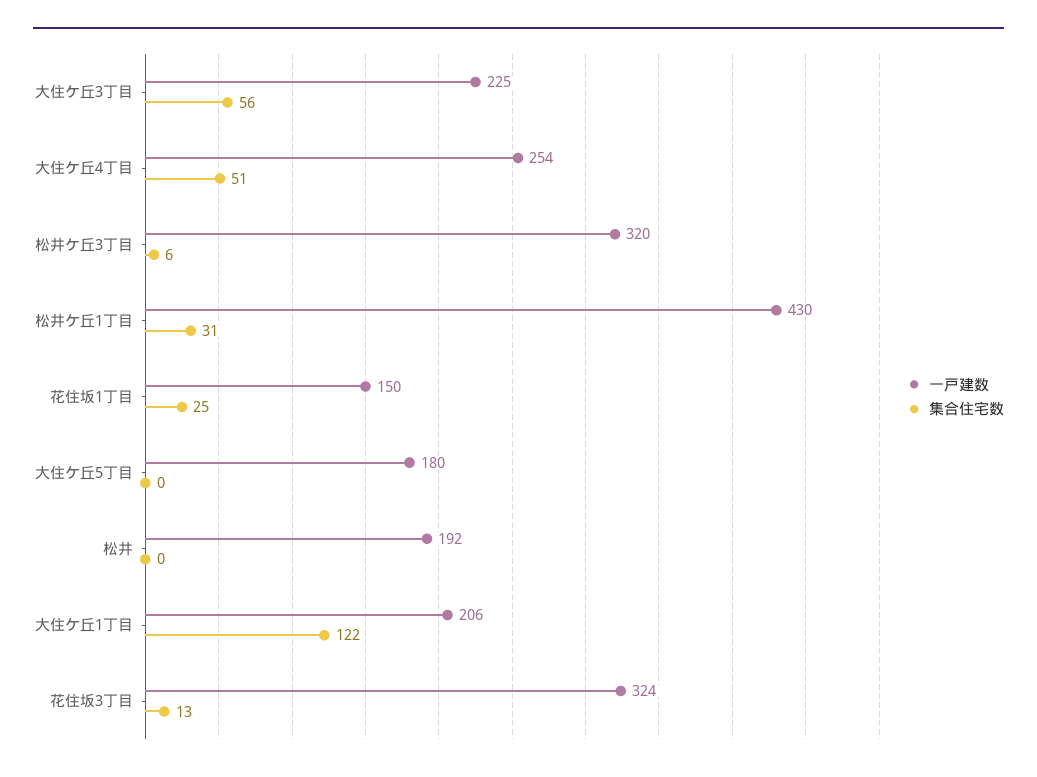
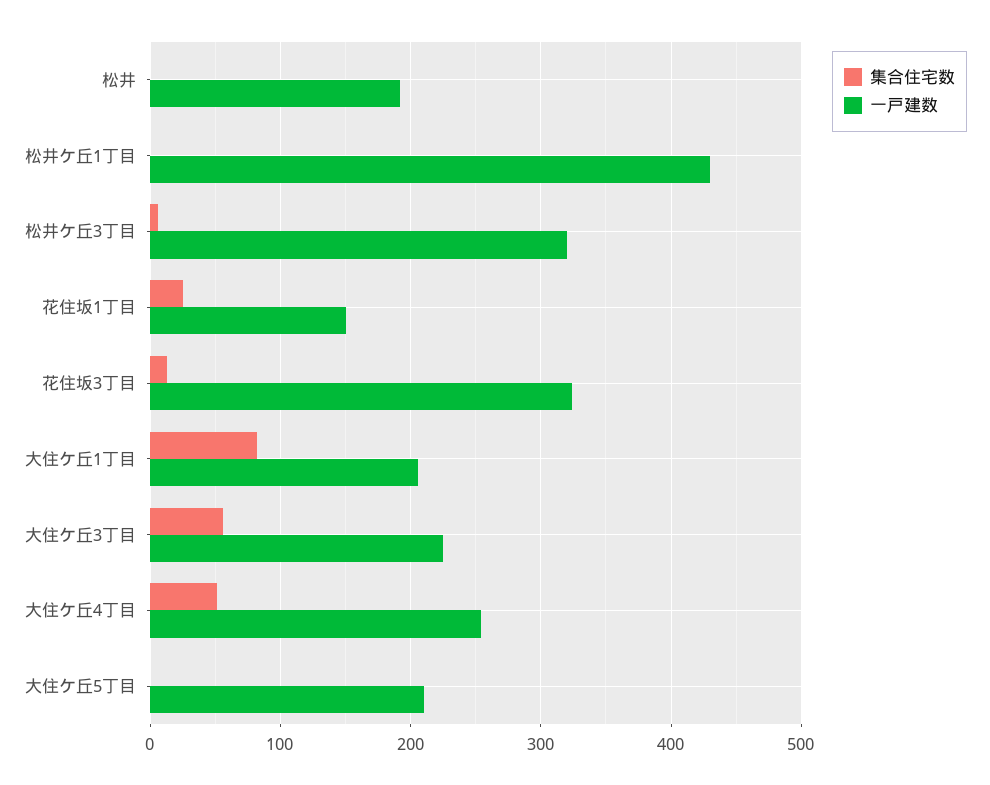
集合住宅数, 松井ケ丘1丁目: 31 -> 0
一戸建数, 大住ケ丘5丁目: 180 -> 210
集合住宅数, 大住ケ丘1丁目: 122 -> 80

